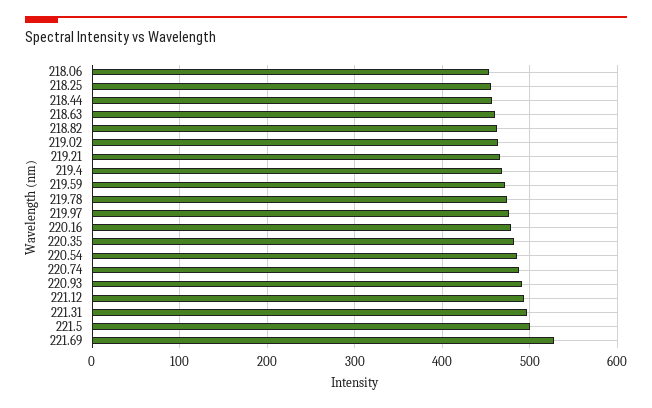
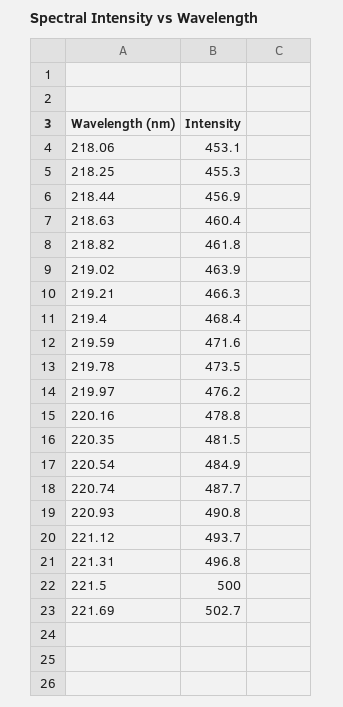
221.69: 530 -> 502.7

